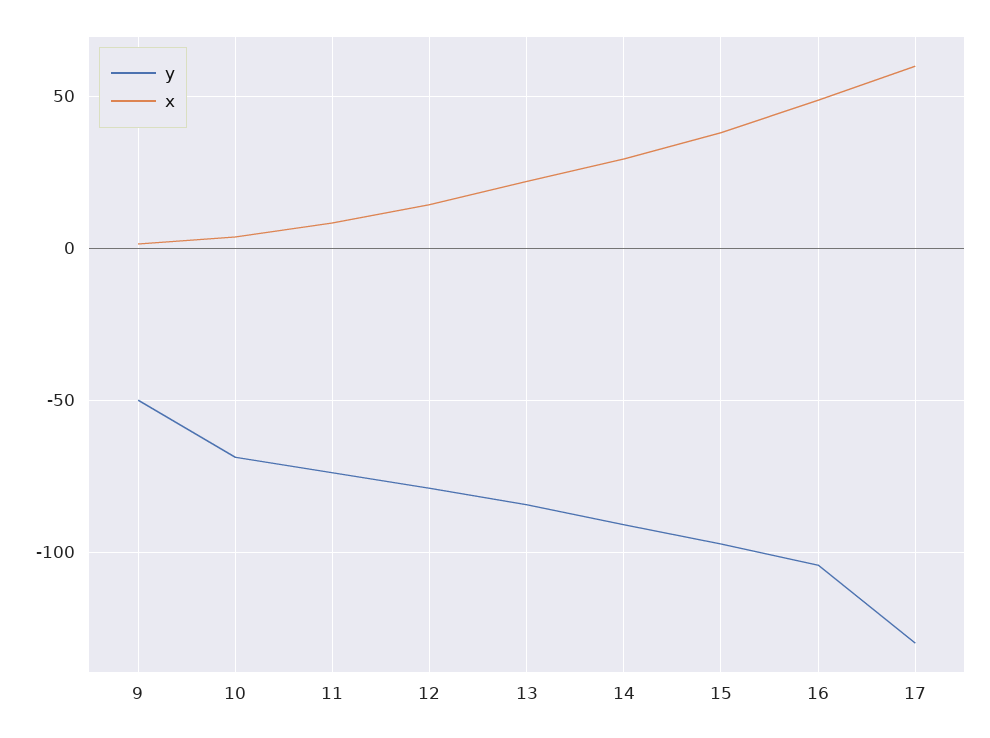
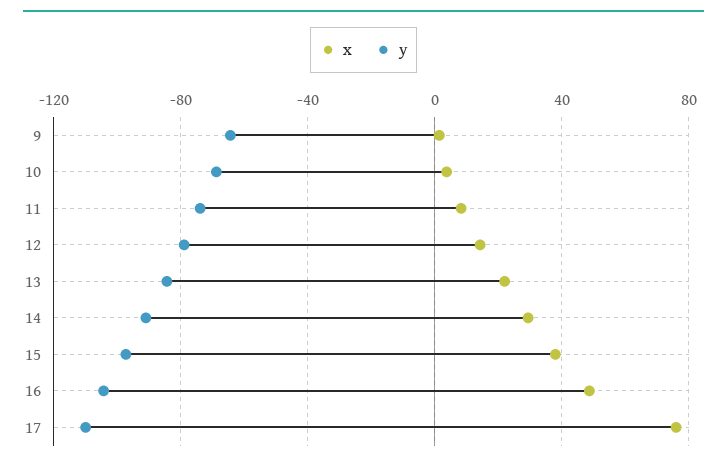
y, 9: -50 -> -65
y, 17: -130 -> -110
x, 17: 60 -> 75

